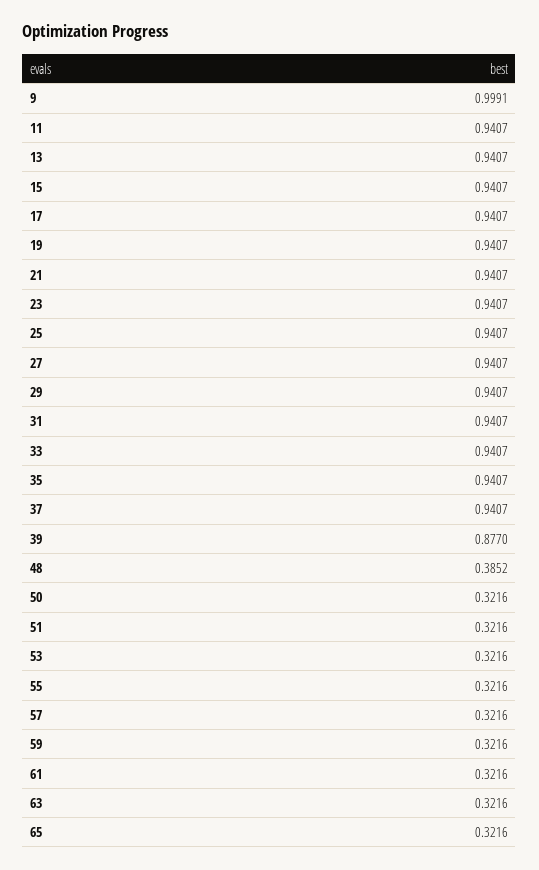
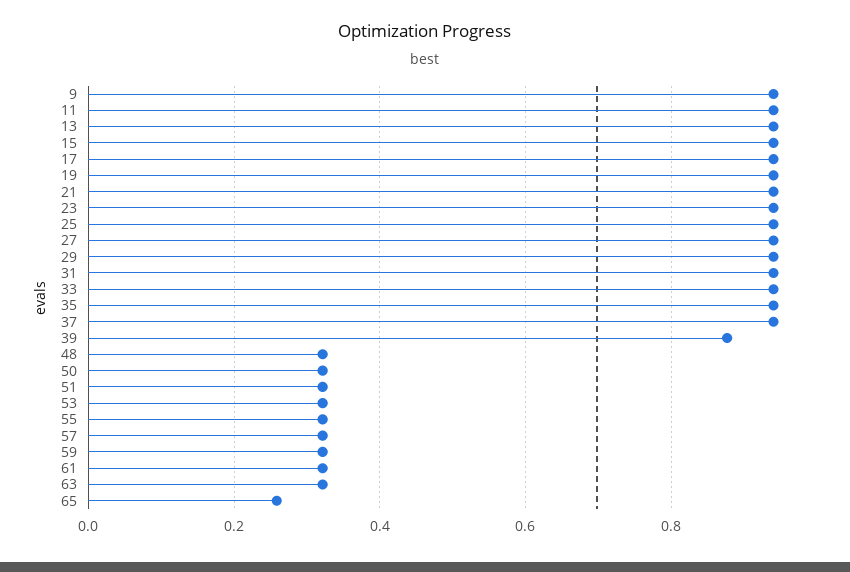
9: 0.9991 -> 0.94
48: 0.3852 -> 0.32
65: 0.3216 -> 0.26

